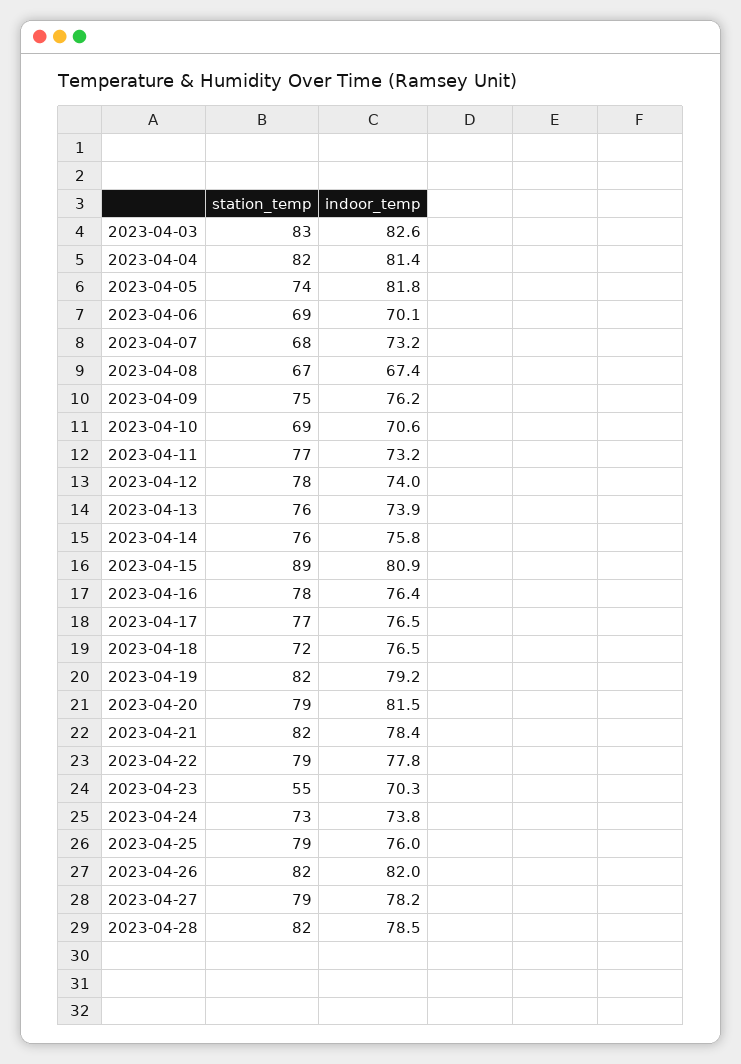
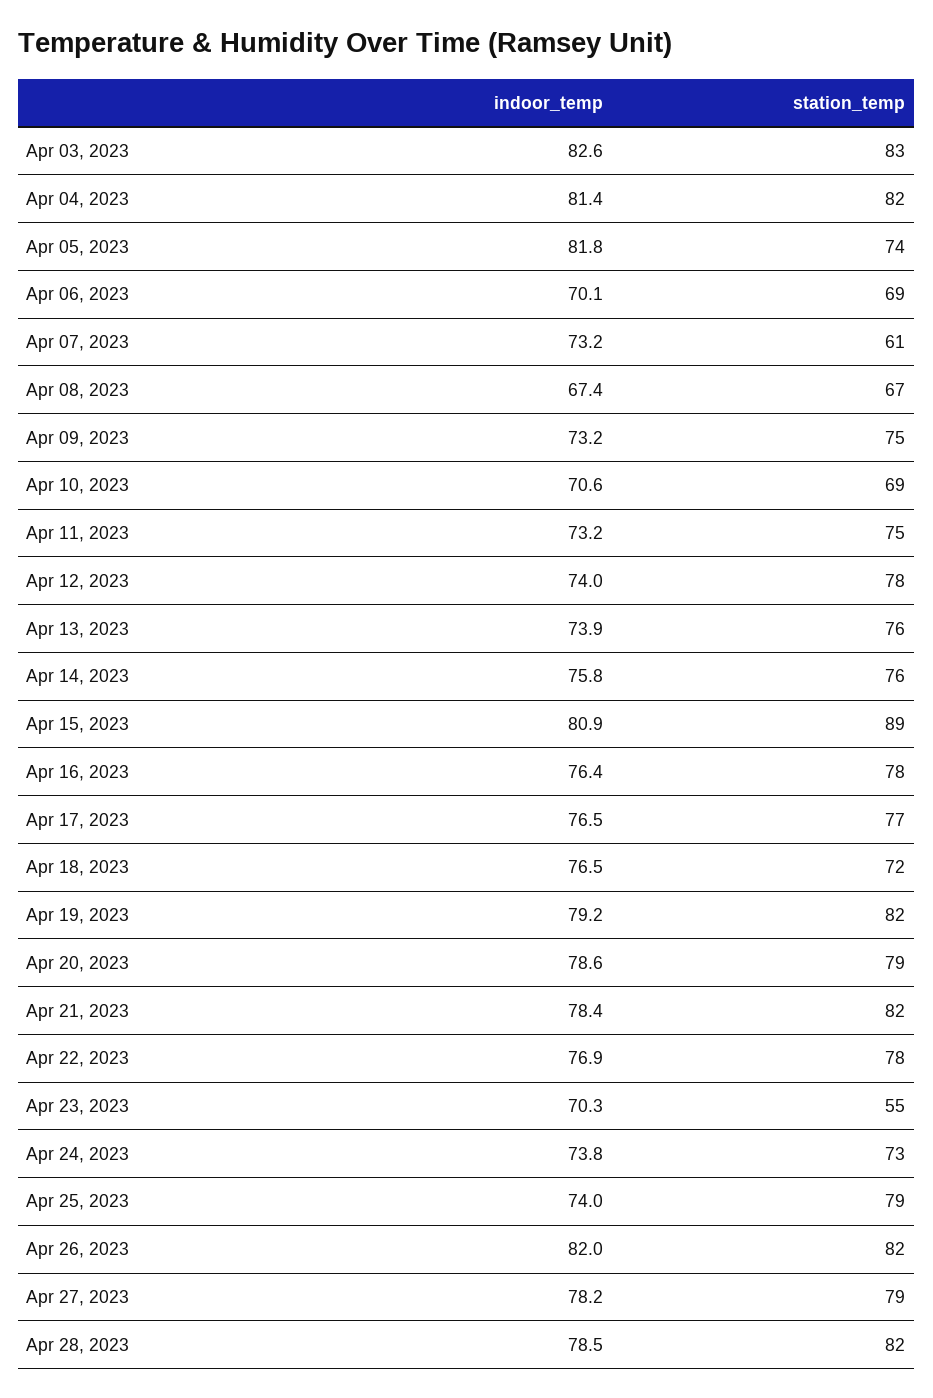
station_temp, 2023-04-07: 68 -> 61
indoor_temp, 2023-04-09: 76.2 -> 73.2
station_temp, 2023-04-11: 77 -> 75
indoor_temp, 2023-04-20: 81.5 -> 78.6
station_temp, 2023-04-22: 79 -> 78
indoor_temp, 2023-04-22: 77.8 -> 76.9
indoor_temp, 2023-04-25: 76 -> 74

